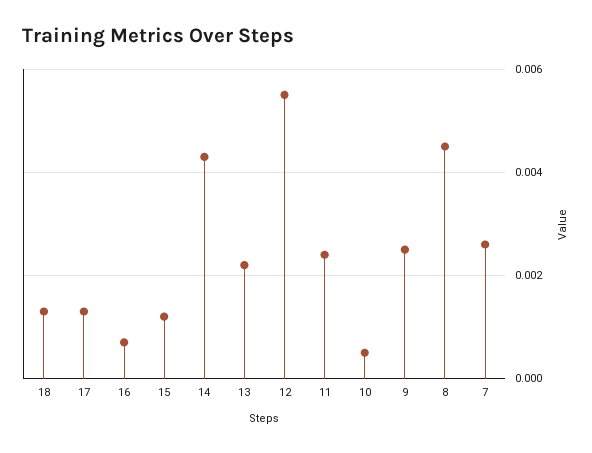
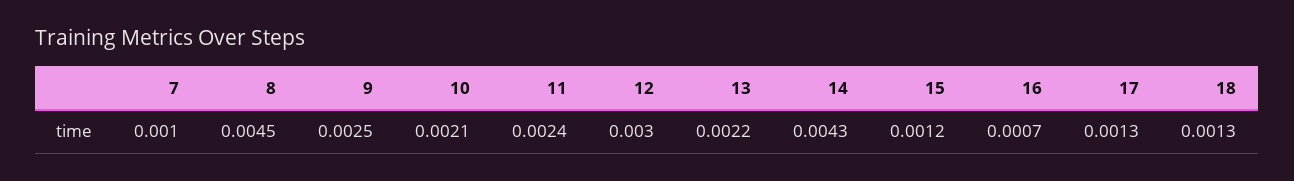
12: 0.0055 -> 0.003
10: 0.0005 -> 0.0021
7: 0.0025 -> 0.001

